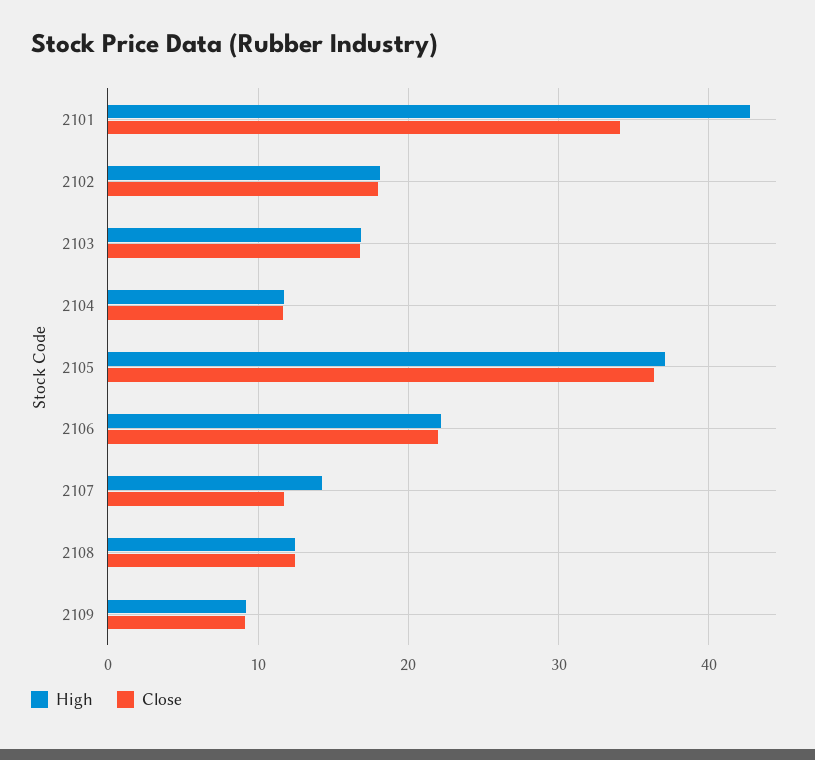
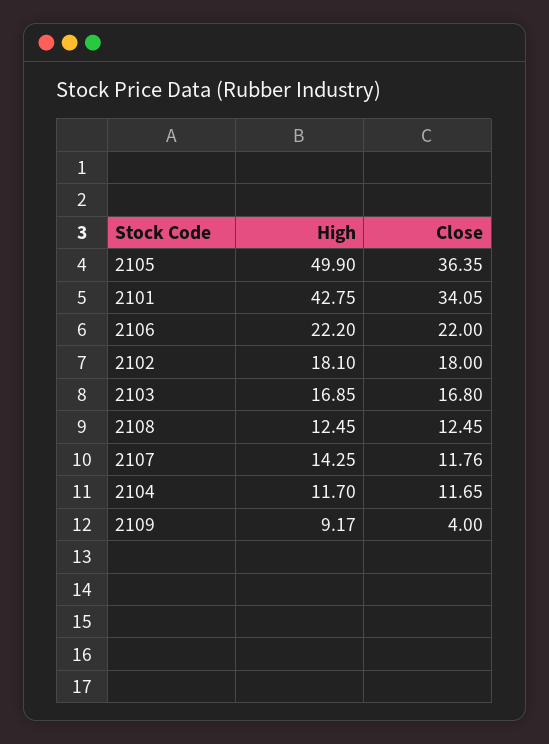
High, 2105: 37 -> 49.9
Close, 2109: 9 -> 4

